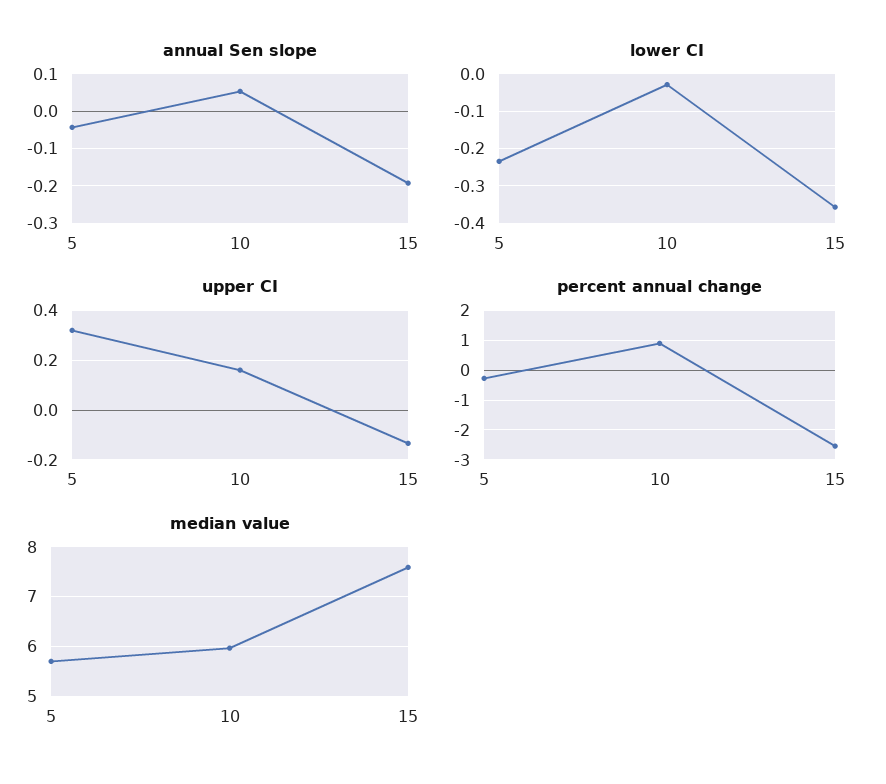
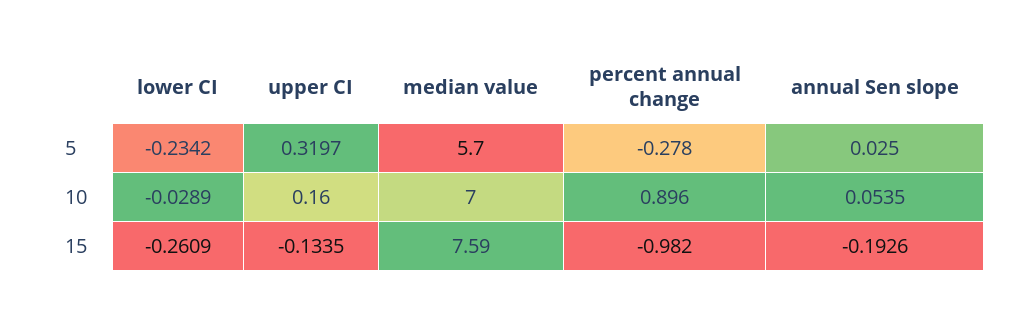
annual Sen slope, 5: -0.04 -> 0.025
lower CI, 15: -0.36 -> -0.2609
percent annual change, 15: -2.5 -> -0.982
median value, 10: 6 -> 7

